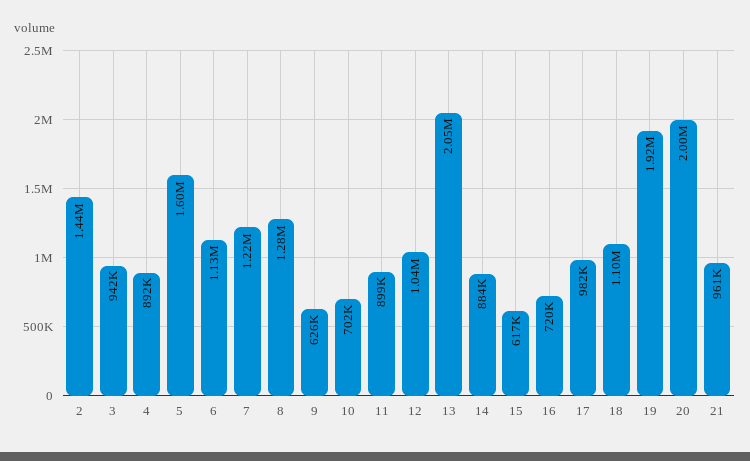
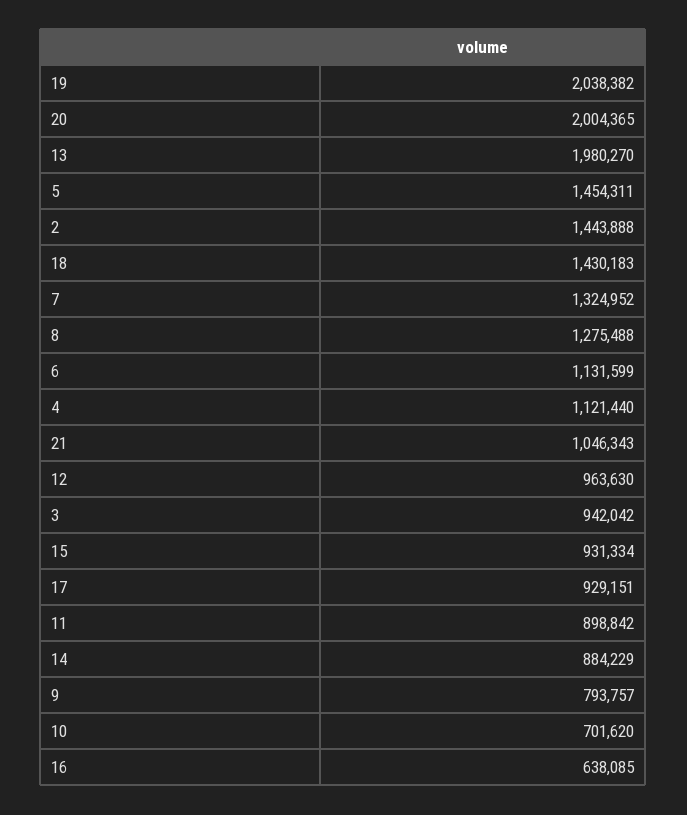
4: 892000 -> 1121440
5: 1600000 -> 1454311
7: 1220000 -> 1324952
9: 626000 -> 793757
12: 1040000 -> 963630
13: 2050000 -> 1980270
15: 617000 -> 931334
16: 720000 -> 638085
17: 982000 -> 929151
18: 1100000 -> 1430183
19: 1920000 -> 2038382
21: 961000 -> 1046343

